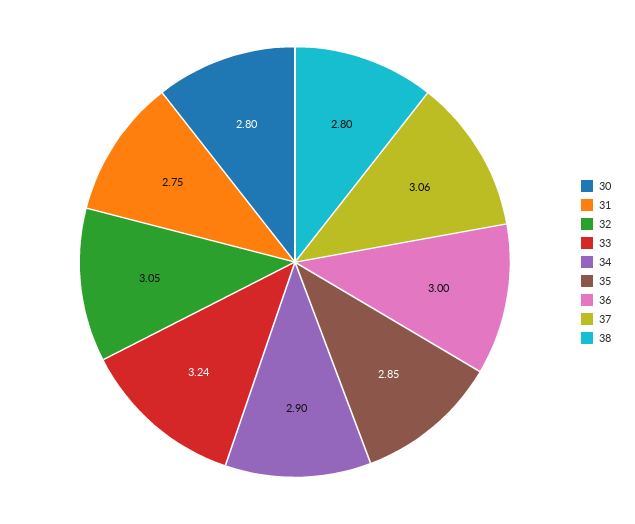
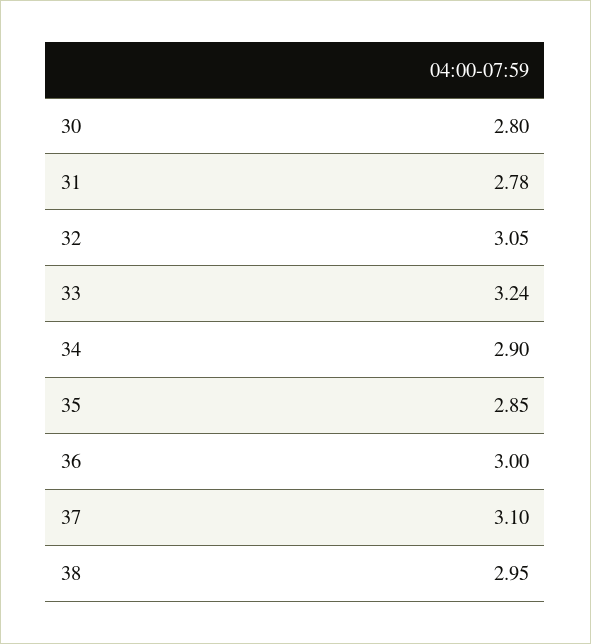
31: 2.75 -> 2.78
37: 3.06 -> 3.1
38: 2.8 -> 2.95

